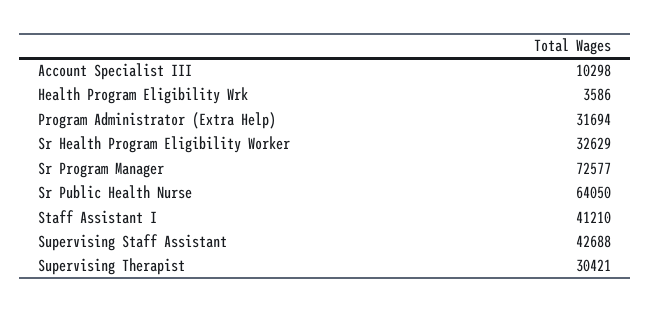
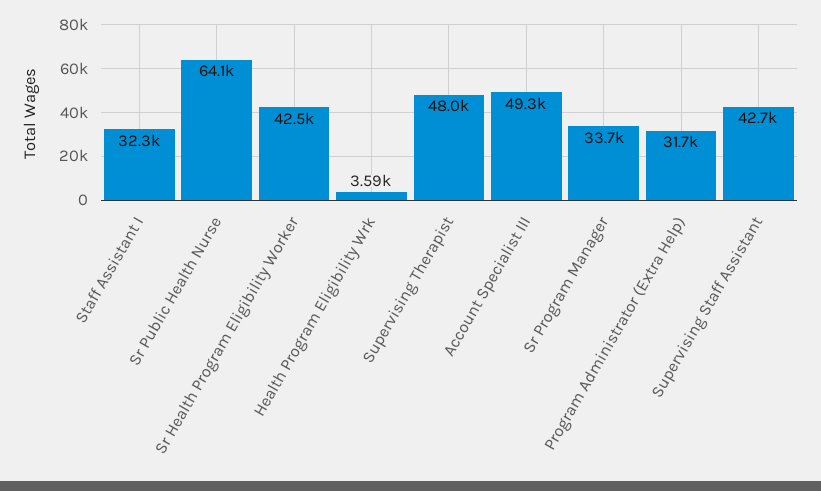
Account Specialist III: 10298 -> 49300
Sr Health Program Eligibility Worker: 32629 -> 42500
Sr Program Manager: 72577 -> 33700
Staff Assistant I: 41210 -> 32300
Supervising Therapist: 30421 -> 48000

